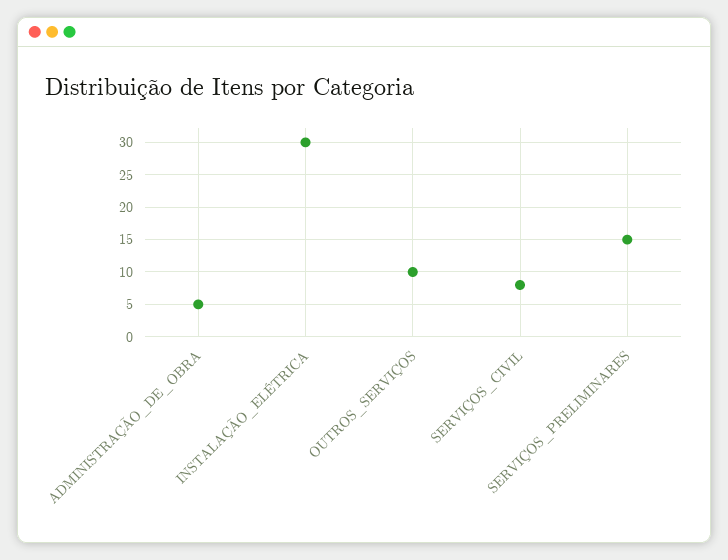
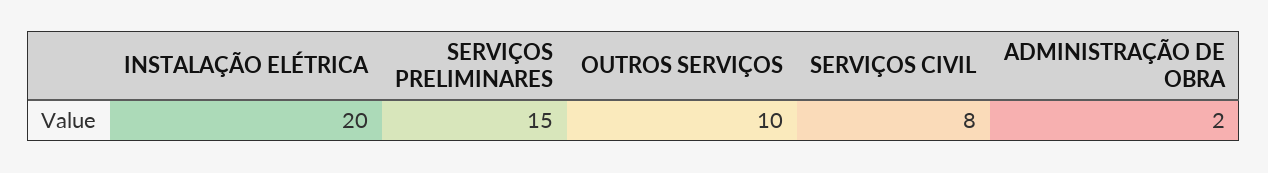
ADMINISTRAÇÃO_DE_OBRA: 5 -> 2
INSTALAÇÃO_ELÉTRICA: 30 -> 20

